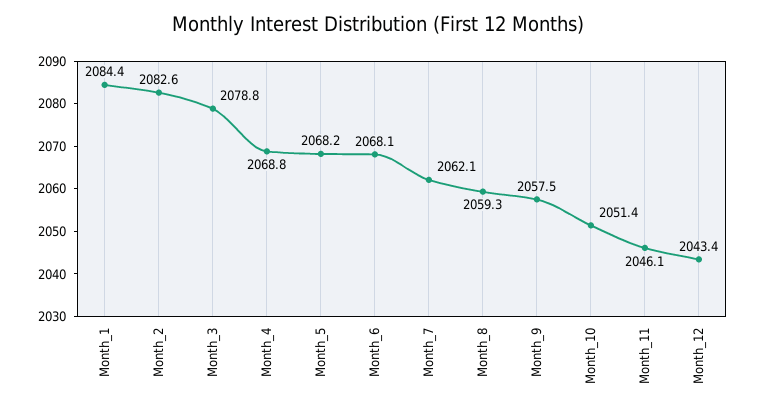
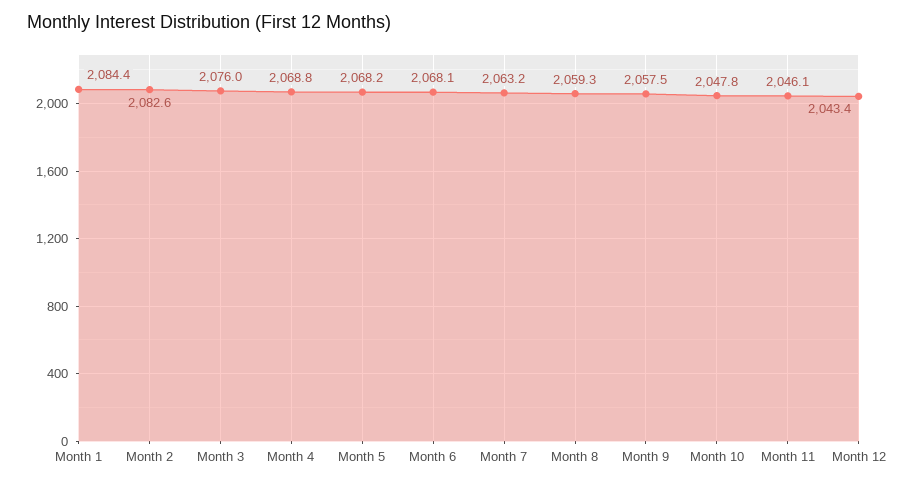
Month_3: 2078.8 -> 2076
Month_7: 2062.1 -> 2063.2
Month_10: 2051.4 -> 2047.8

